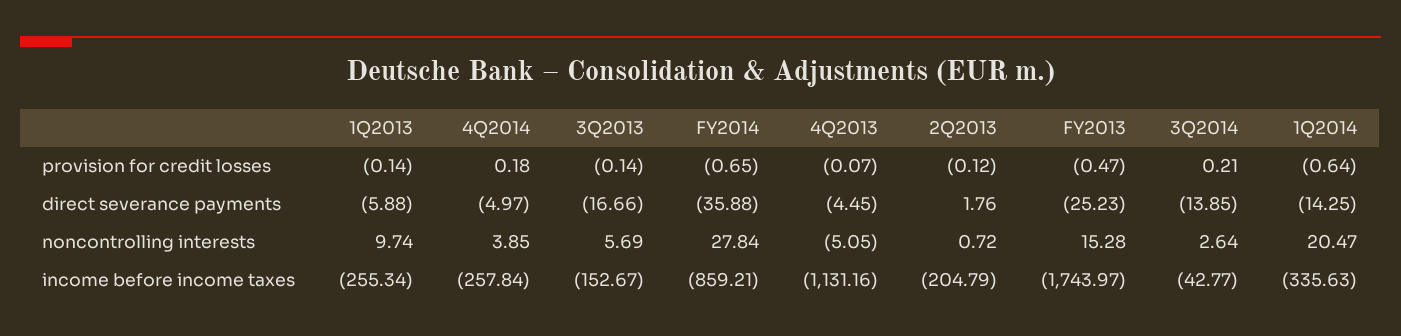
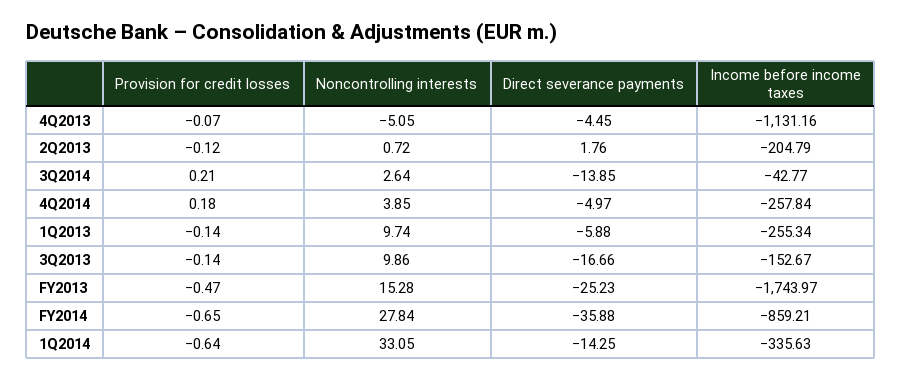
3Q2013, noncontrolling interests: 5.69 -> 9.86
1Q2014, noncontrolling interests: 20.47 -> 33.05

